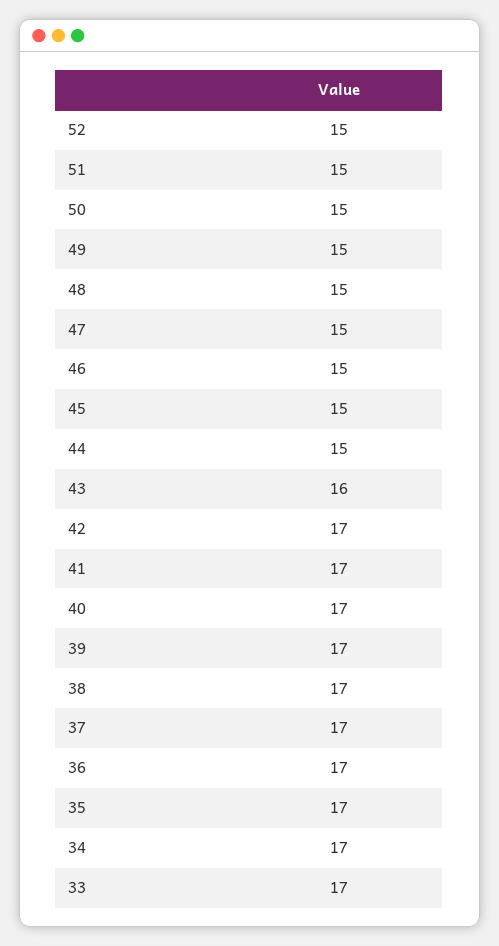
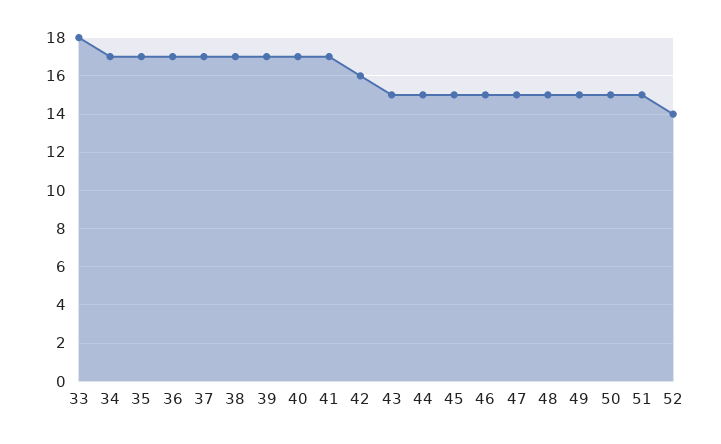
52: 15 -> 14
43: 16 -> 15
42: 17 -> 16
33: 17 -> 18

